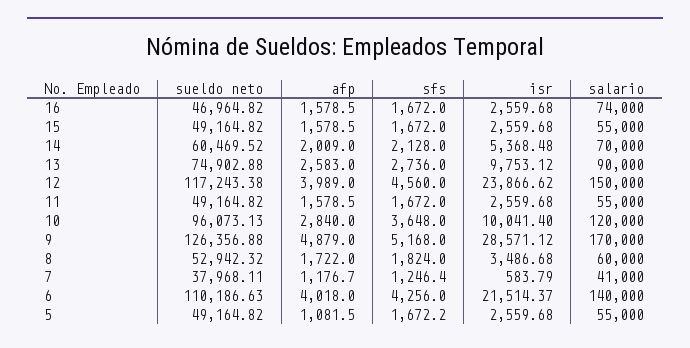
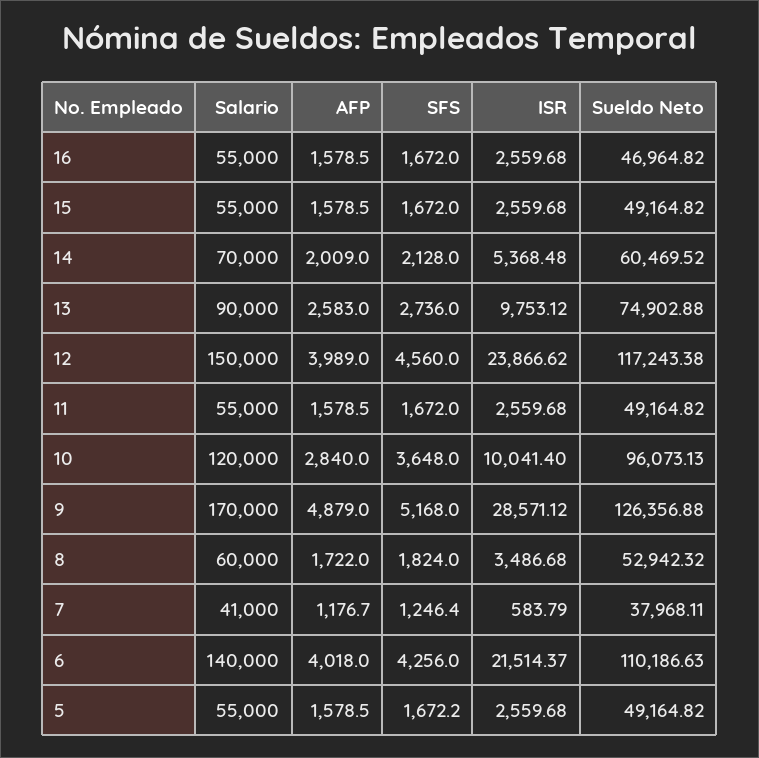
salario, 16: 74000 -> 55000
afp, 5: 1081.5 -> 1578.5

